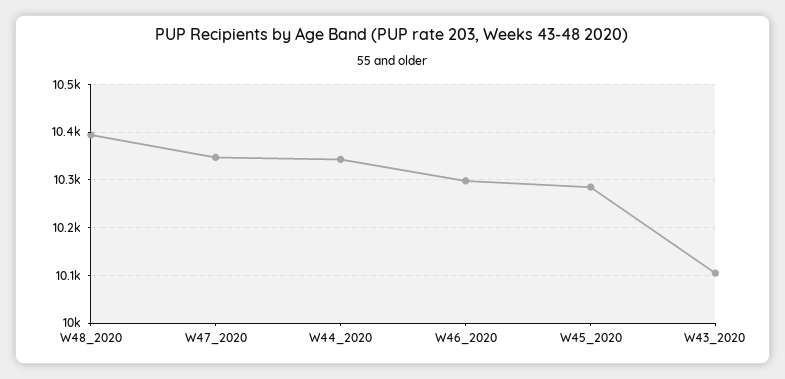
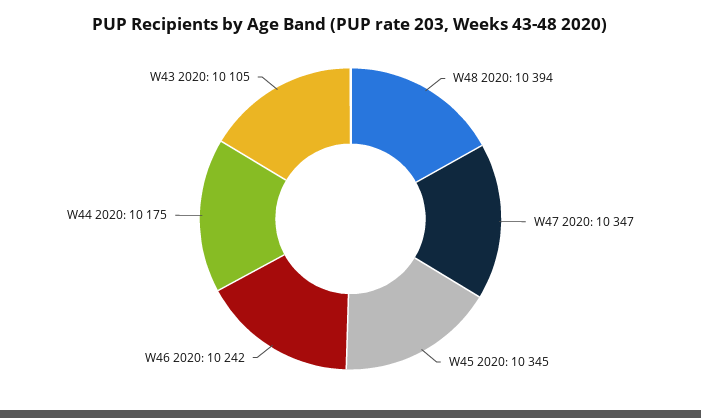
W44_2020: 10340 -> 10175
W46_2020: 10300 -> 10242
W45_2020: 10280 -> 10345

